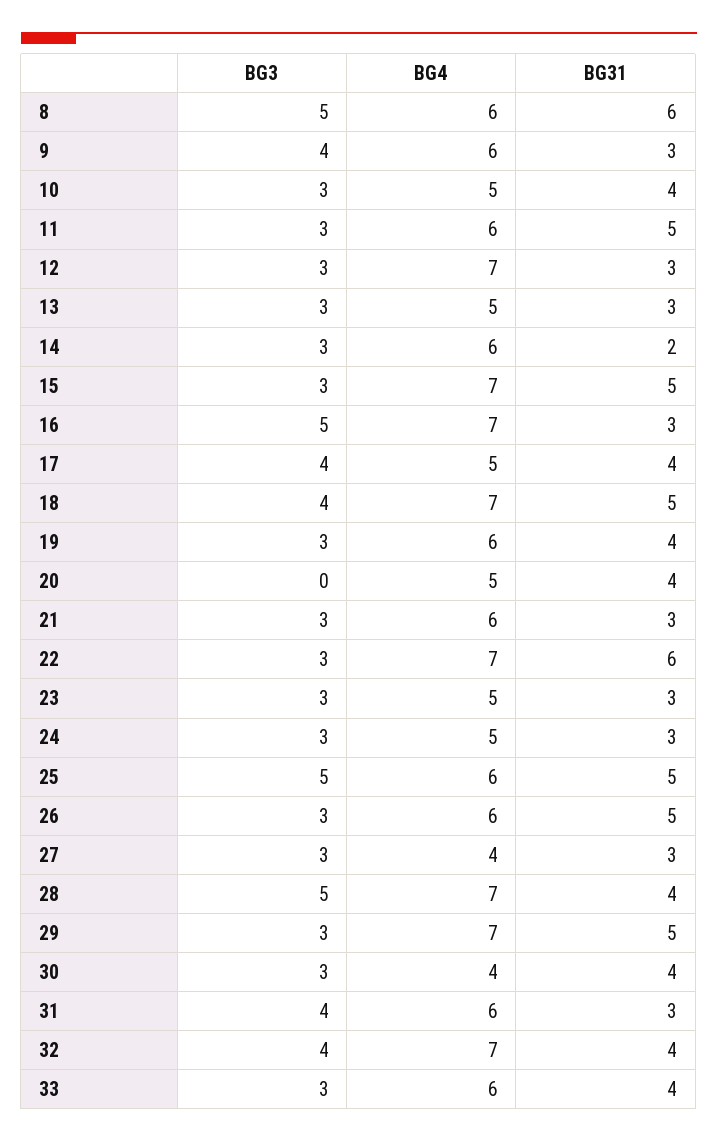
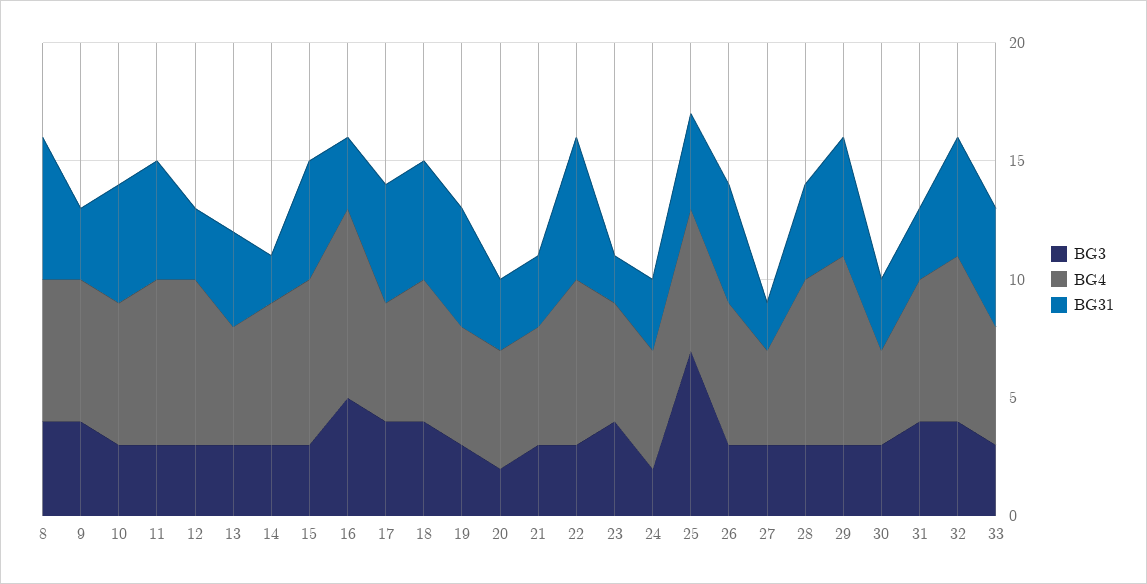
BG3, 8: 5 -> 4
BG4, 10: 5 -> 6
BG31, 10: 4 -> 5
BG4, 11: 6 -> 7
BG31, 13: 3 -> 4
BG4, 16: 7 -> 8
BG31, 17: 4 -> 5
BG4, 18: 7 -> 6
BG4, 19: 6 -> 5
BG31, 19: 4 -> 5
BG3, 20: 0 -> 2
BG31, 20: 4 -> 3
BG4, 21: 6 -> 5
BG3, 23: 3 -> 4
BG31, 23: 3 -> 2
BG3, 24: 3 -> 2
BG3, 25: 5 -> 7
BG31, 25: 5 -> 4
BG31, 27: 3 -> 2
BG3, 28: 5 -> 3
BG4, 29: 7 -> 8
BG31, 30: 4 -> 3
BG31, 32: 4 -> 5
BG4, 33: 6 -> 5
BG31, 33: 4 -> 5

